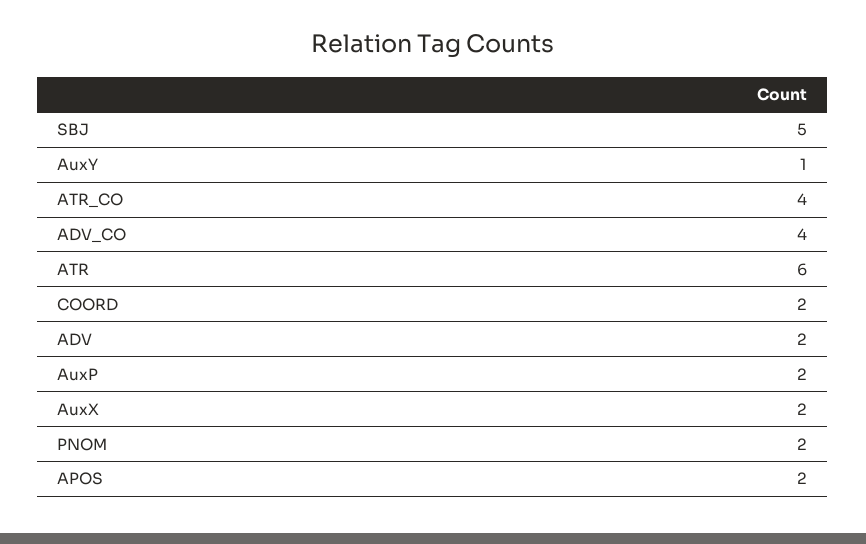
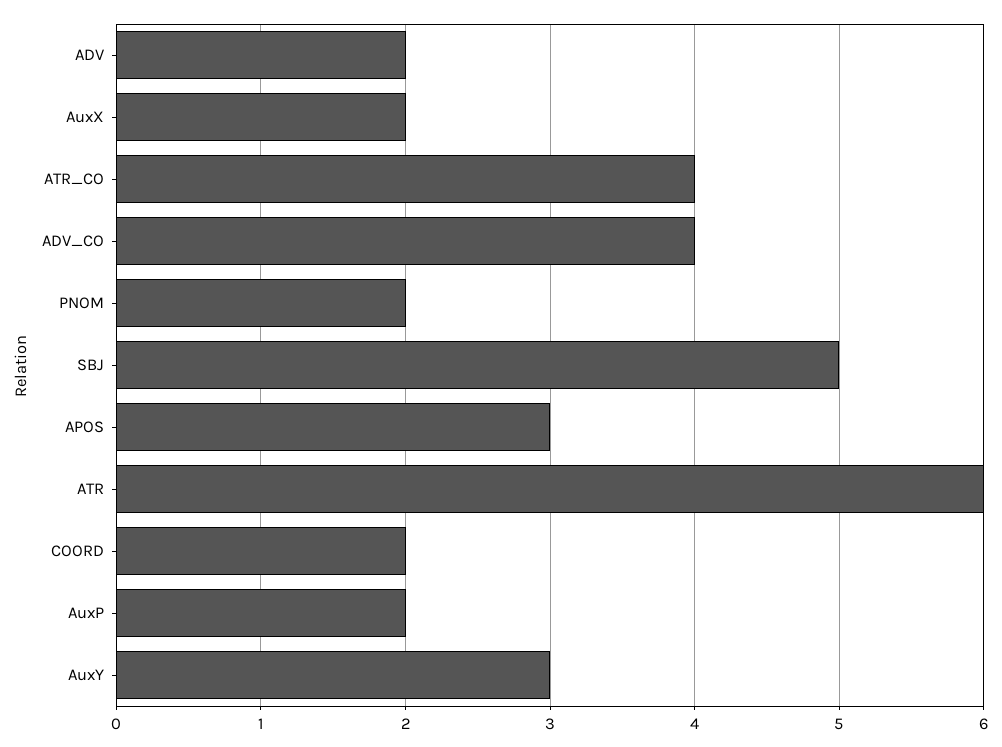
AuxY: 1 -> 3
APOS: 2 -> 3

